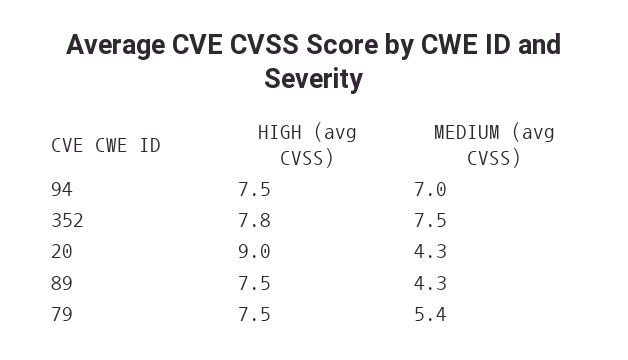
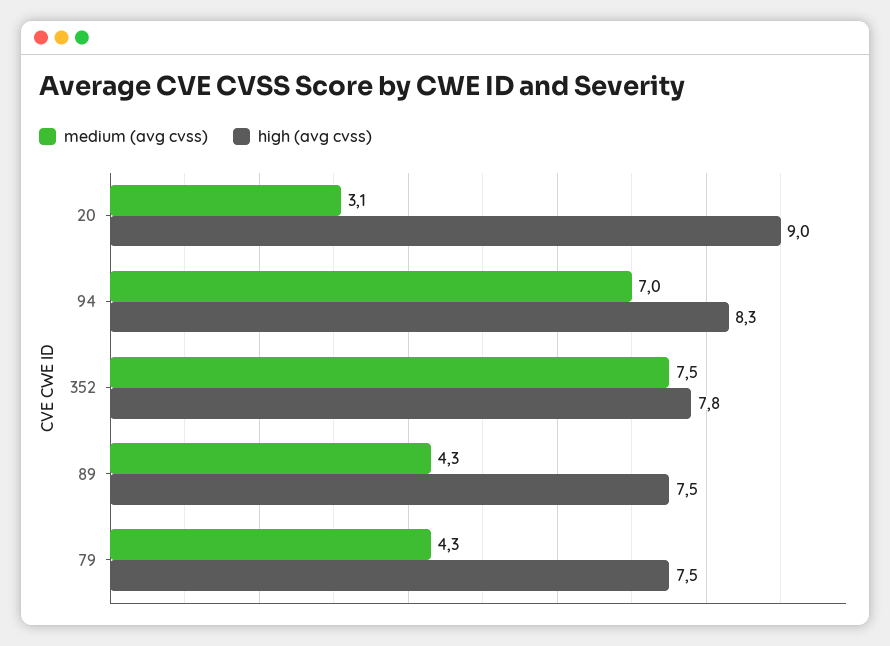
HIGH (avg CVSS), 94: 7.5 -> 8.3
MEDIUM (avg CVSS), 20: 4.3 -> 3.1
MEDIUM (avg CVSS), 79: 5.4 -> 4.3

